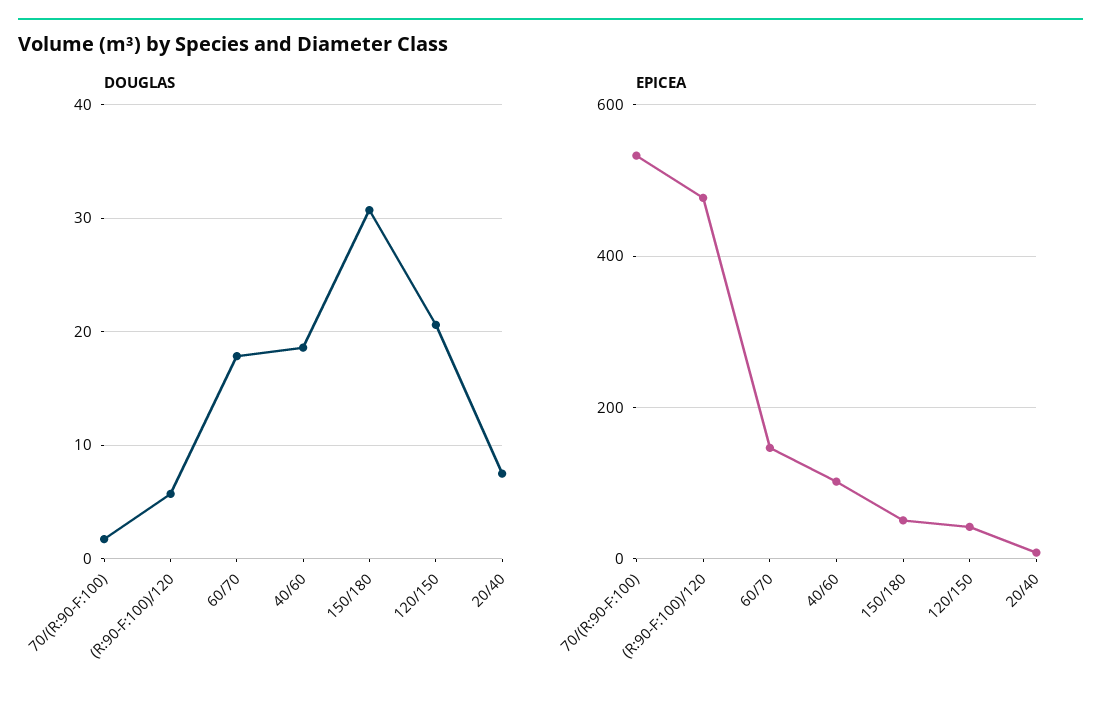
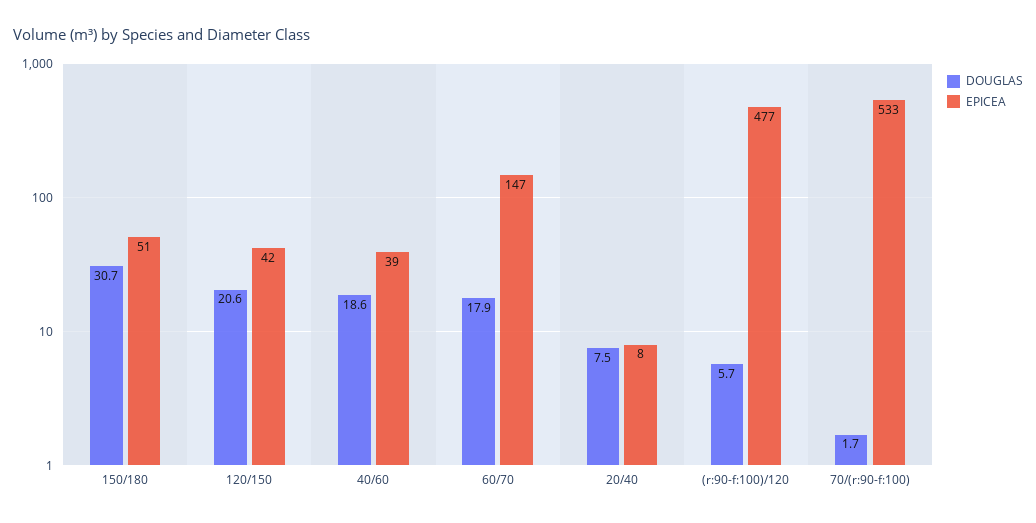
EPICEA, 40/60: 100 -> 39

